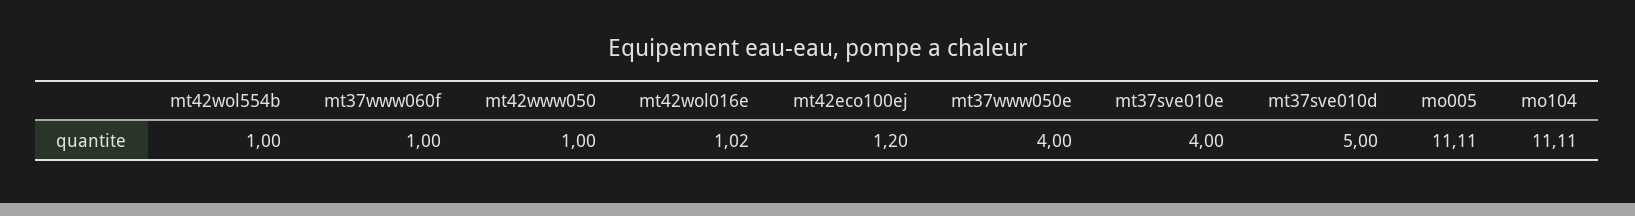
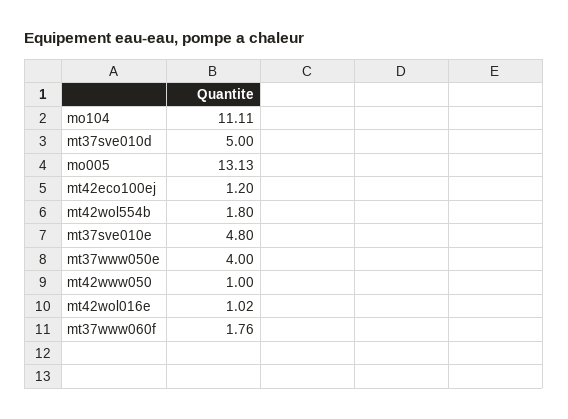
mt42wol554b: 1 -> 1.8
mt37www060f: 1 -> 1.76
mt37sve010e: 4 -> 4.8
mo005: 11.11 -> 13.13

